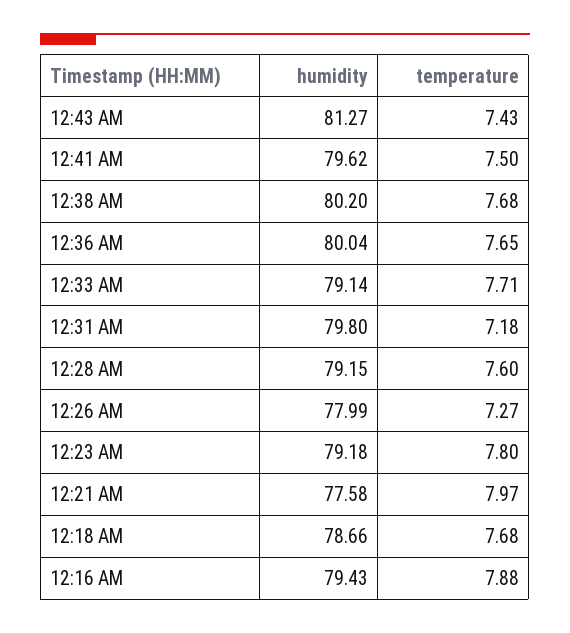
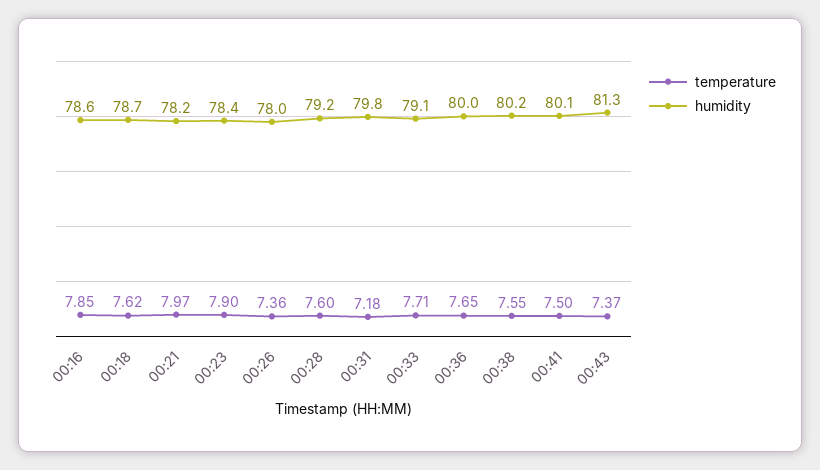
temperature, 12:43 AM: 7.43 -> 7.37
humidity, 12:41 AM: 79.62 -> 80.1
temperature, 12:38 AM: 7.68 -> 7.55
temperature, 12:26 AM: 7.27 -> 7.36
humidity, 12:23 AM: 79.18 -> 78.4
temperature, 12:23 AM: 7.8 -> 7.9
humidity, 12:21 AM: 77.58 -> 78.2
temperature, 12:18 AM: 7.68 -> 7.62
humidity, 12:16 AM: 79.43 -> 78.6
temperature, 12:16 AM: 7.88 -> 7.85

